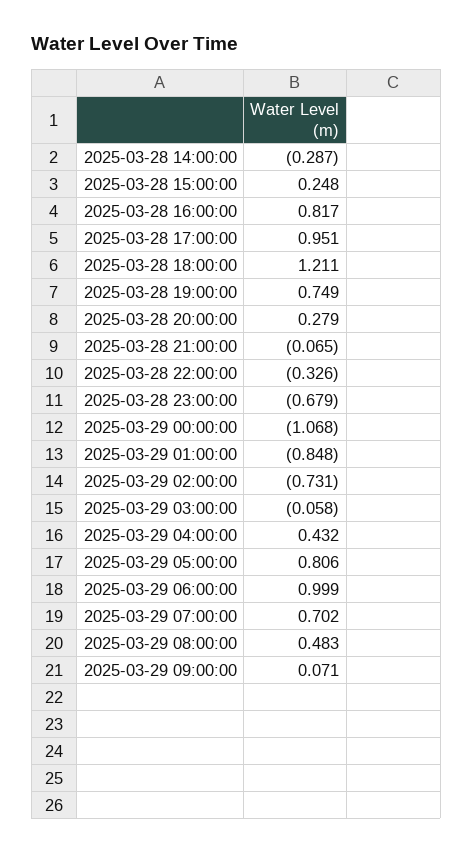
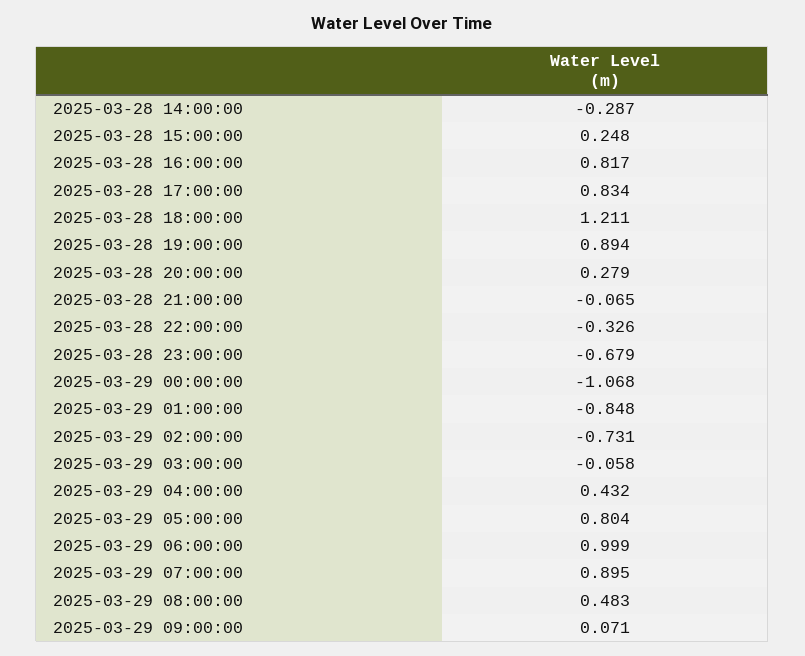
2025-03-28 17:00:00: 0.951 -> 0.834
2025-03-28 19:00:00: 0.749 -> 0.894
2025-03-29 05:00:00: 0.806 -> 0.804
2025-03-29 07:00:00: 0.702 -> 0.895

